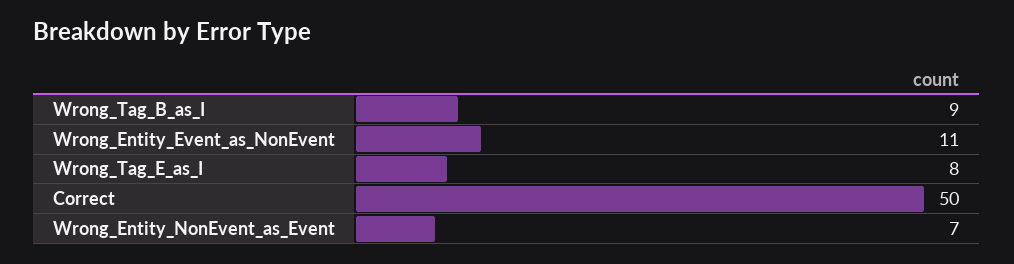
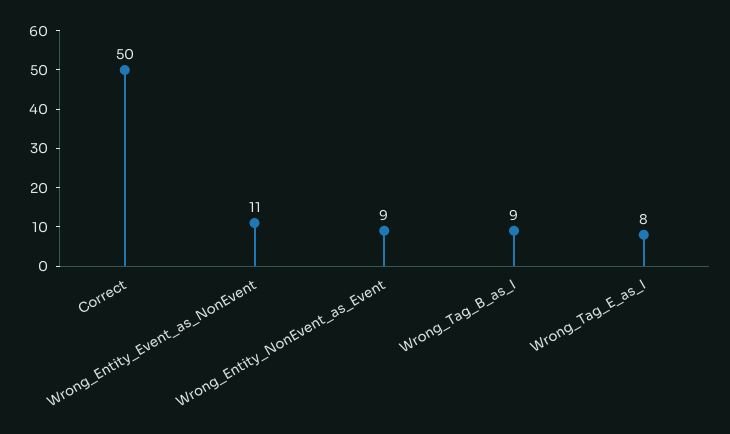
Wrong_Entity_NonEvent_as_Event: 7 -> 9

